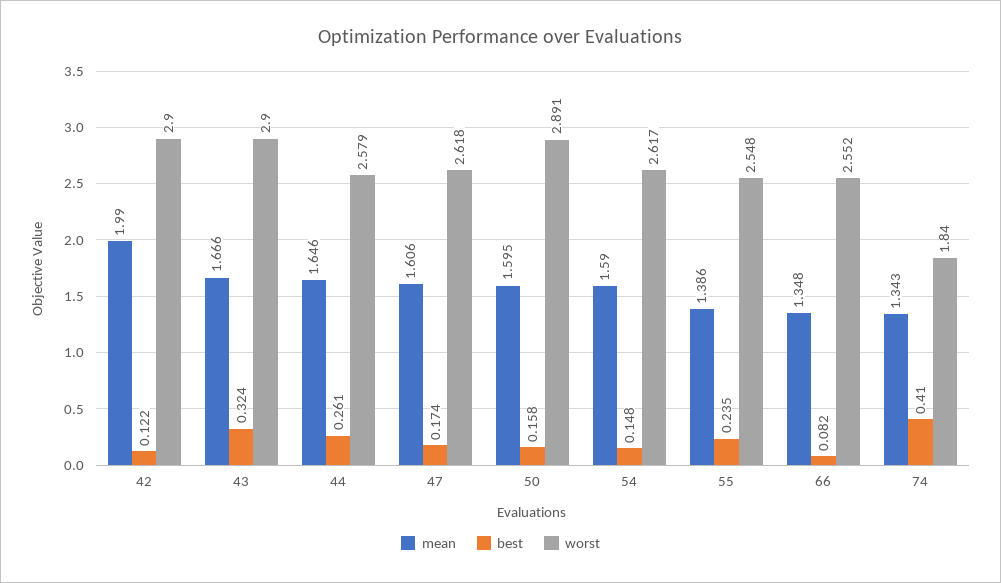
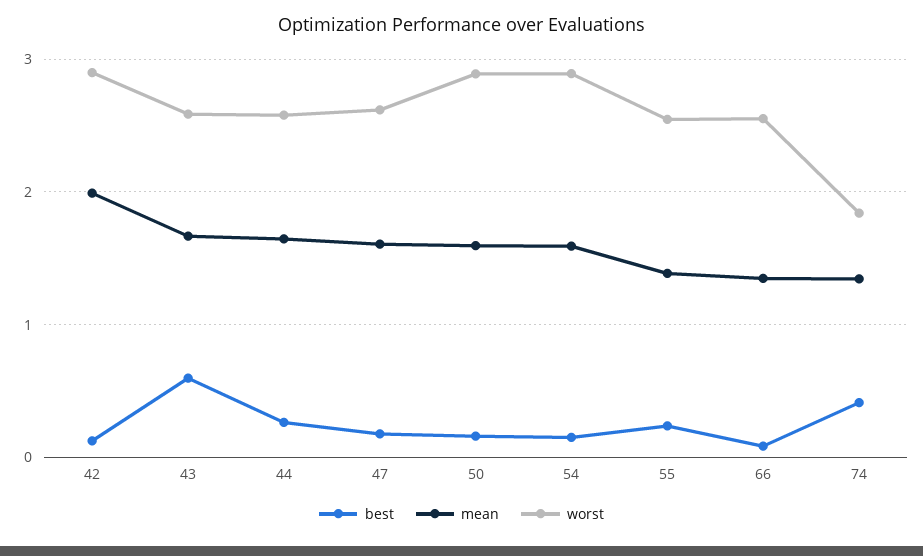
best, 43: 0.324 -> 0.6
worst, 43: 2.9 -> 2.6
worst, 54: 2.617 -> 2.9

